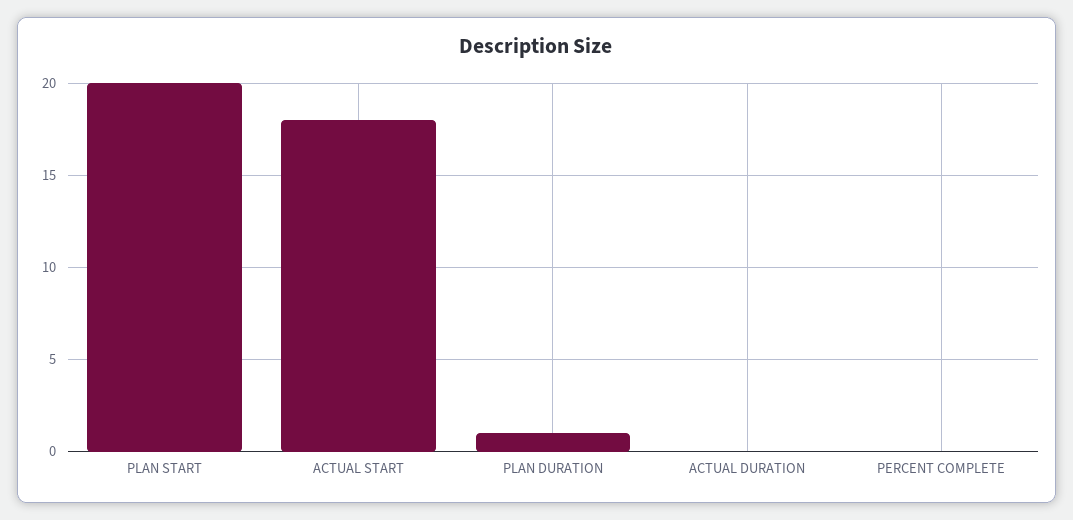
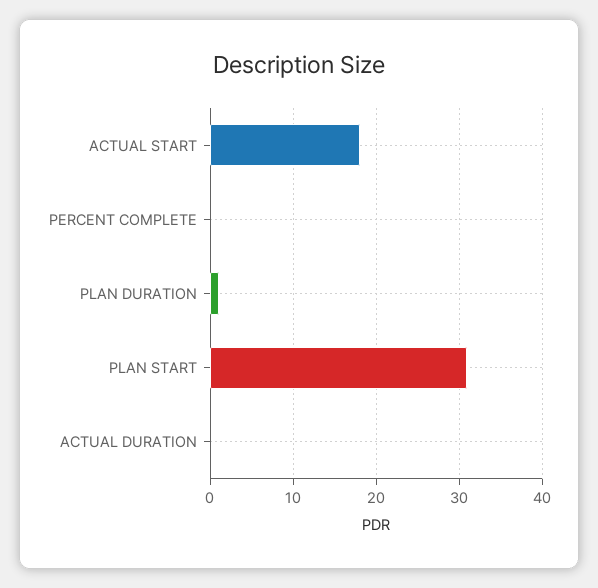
PLAN START: 20 -> 31

